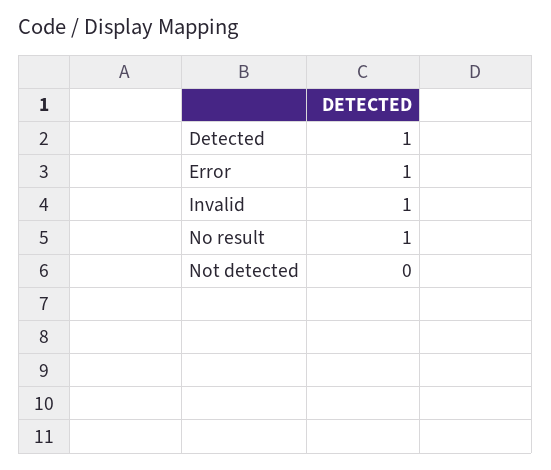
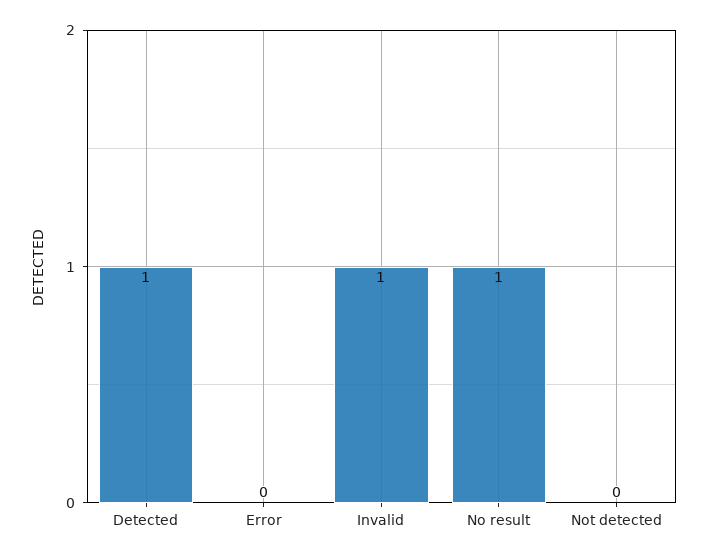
Error: 1 -> 0

